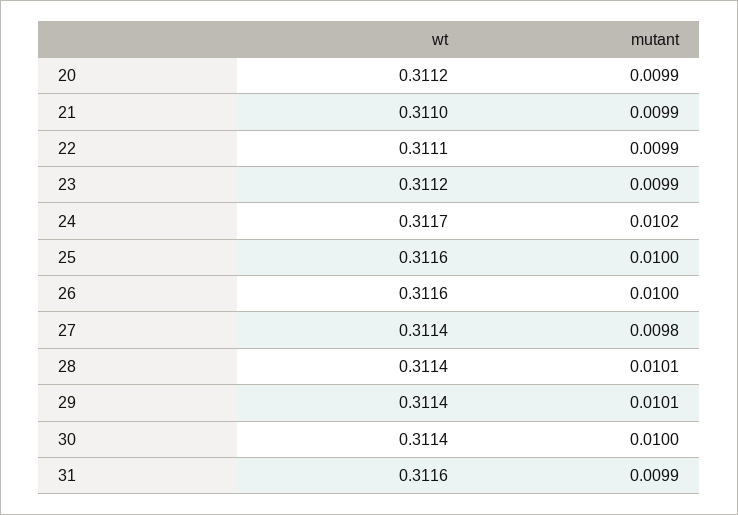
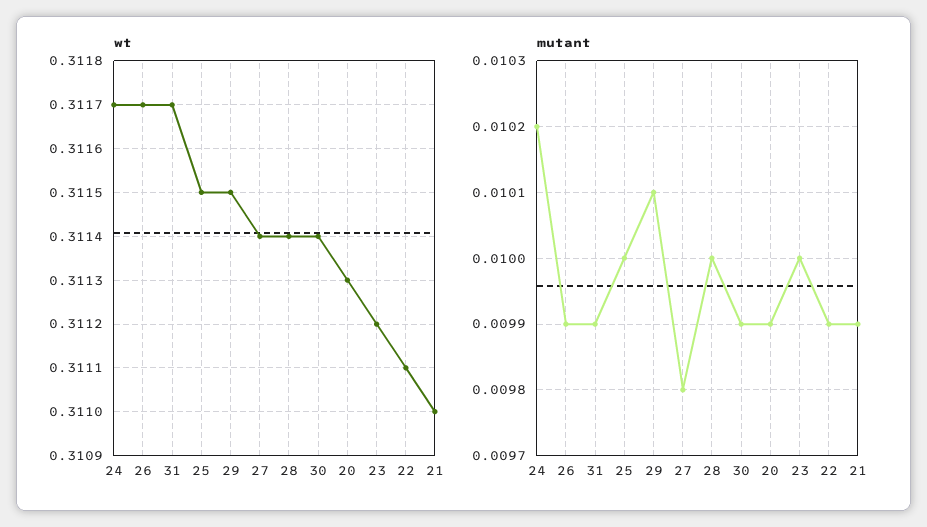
wt, 20: 0.3112 -> 0.3113
mutant, 23: 0.0099 -> 0.01
wt, 25: 0.3116 -> 0.3115
wt, 26: 0.3116 -> 0.3117
mutant, 26: 0.01 -> 0.0099
mutant, 28: 0.0101 -> 0.01
wt, 29: 0.3114 -> 0.3115
mutant, 30: 0.01 -> 0.0099
wt, 31: 0.3116 -> 0.3117

